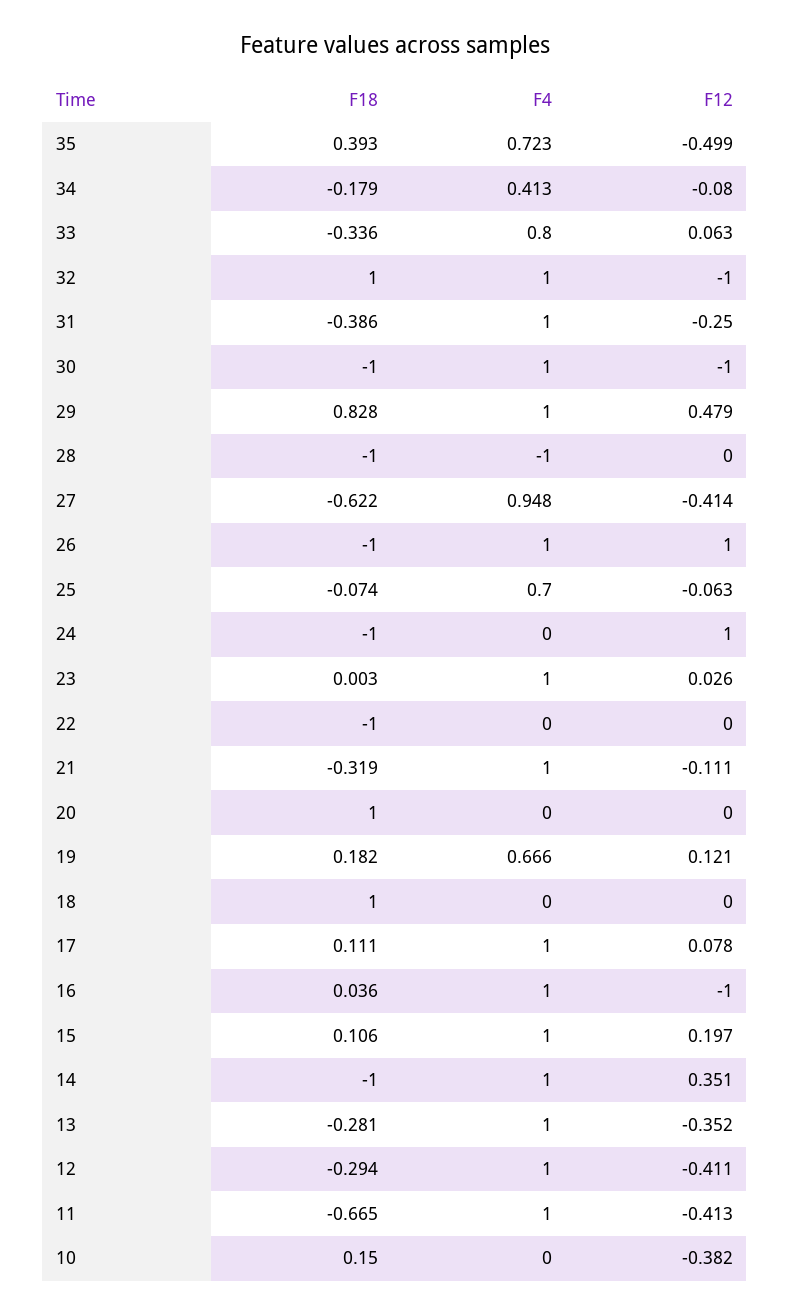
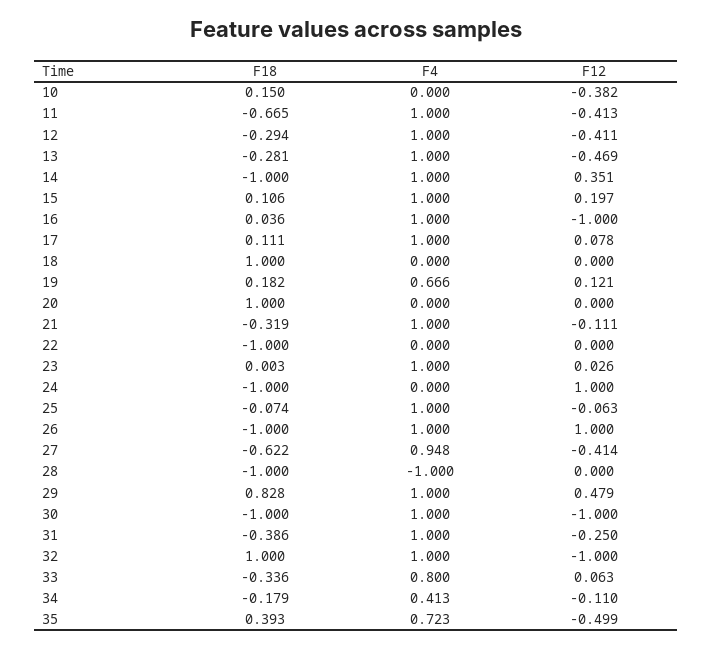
F12, 34: -0.08 -> -0.11
F4, 25: 0.7 -> 1
F12, 13: -0.352 -> -0.469

